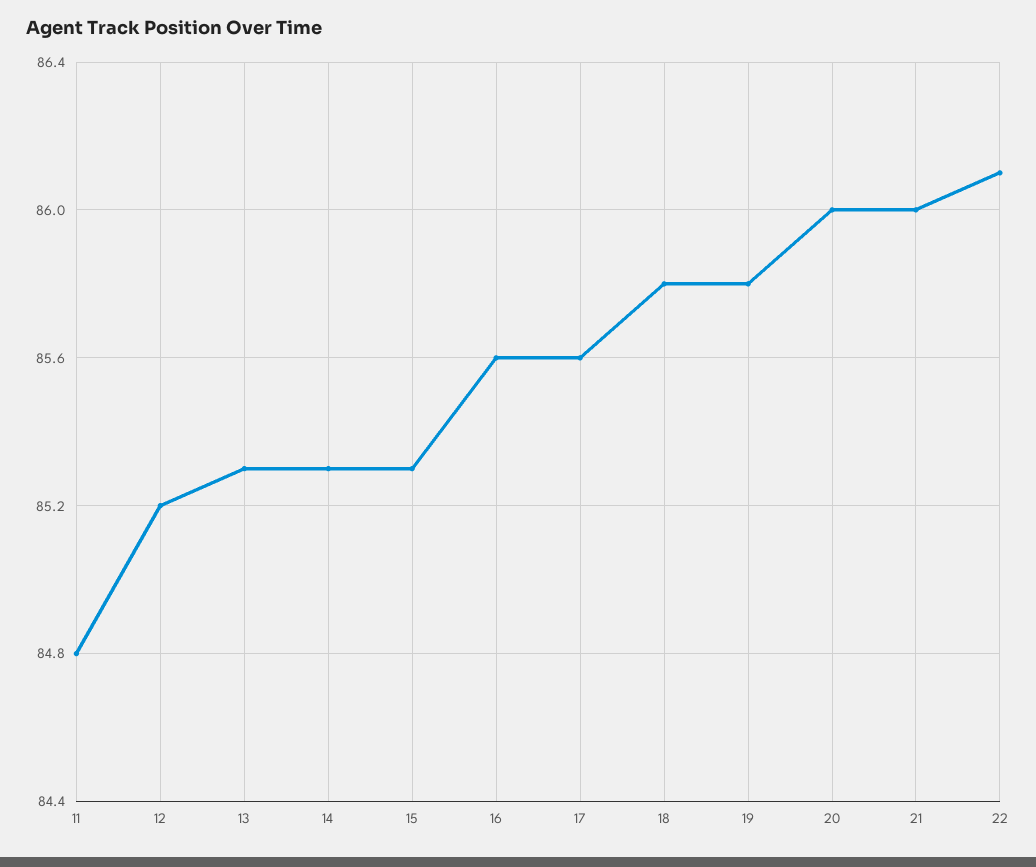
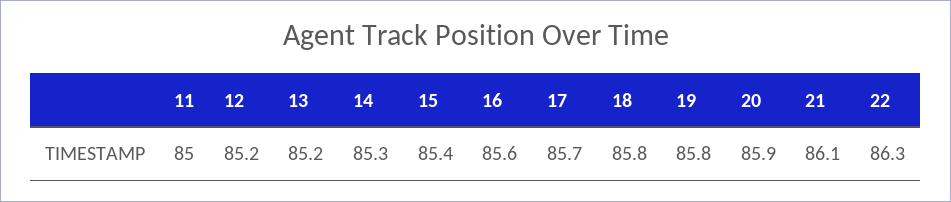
11: 84.8 -> 85
13: 85.3 -> 85.2
15: 85.3 -> 85.4
17: 85.6 -> 85.7
20: 86 -> 85.9
21: 86 -> 86.1
22: 86.1 -> 86.3

